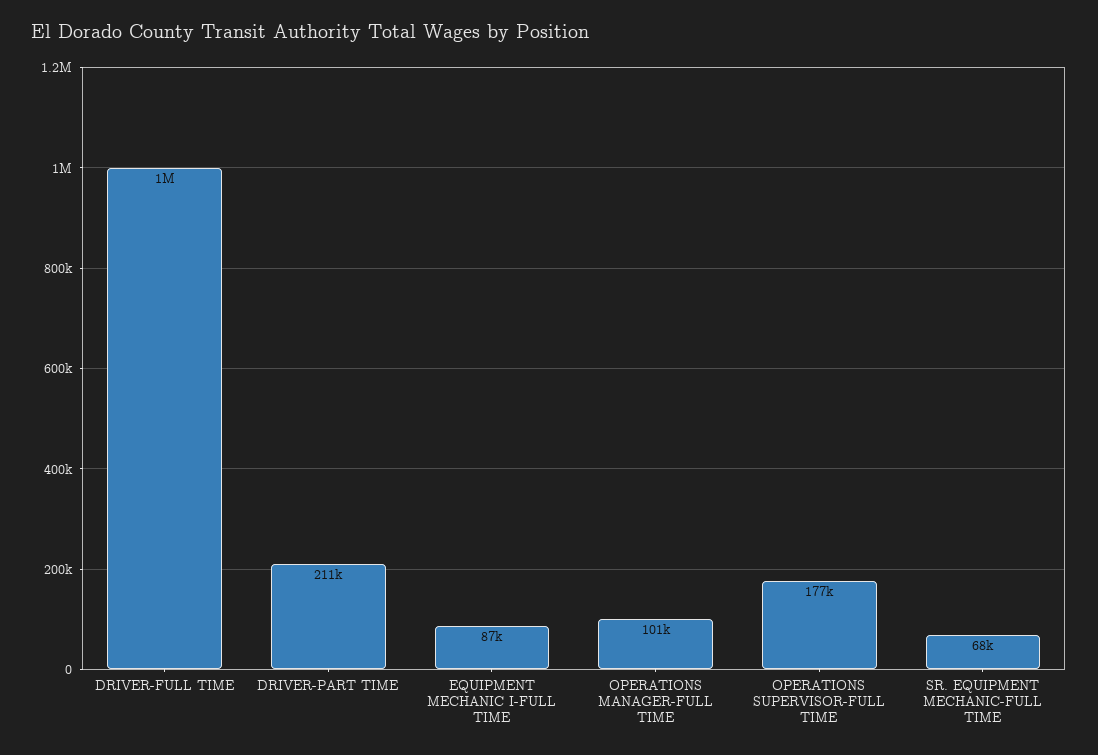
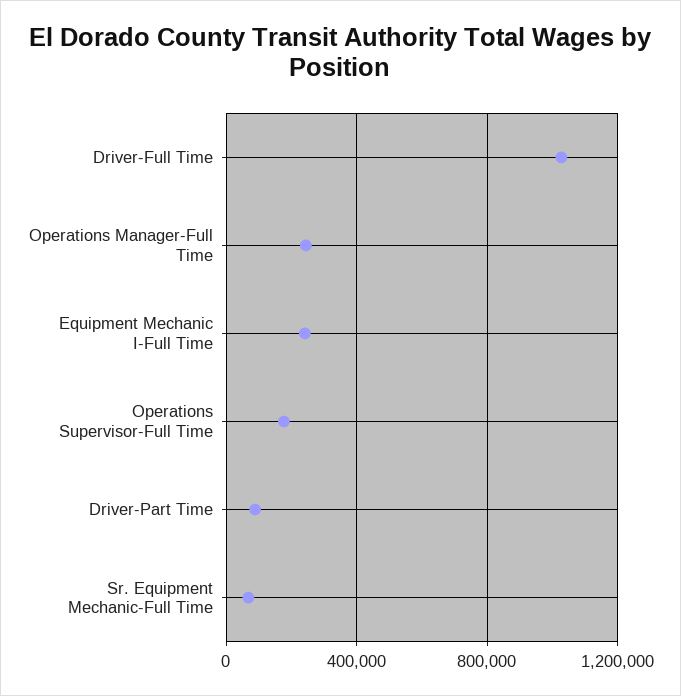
DRIVER-PART TIME: 211000 -> 100000
EQUIPMENT MECHANIC I-FULL TIME: 87000 -> 250000
OPERATIONS MANAGER-FULL TIME: 101000 -> 250000

